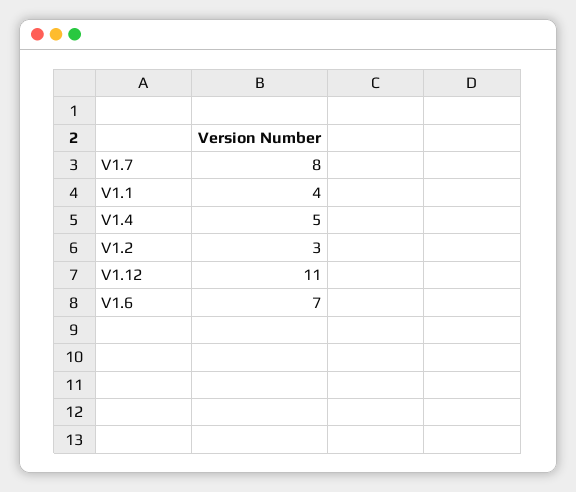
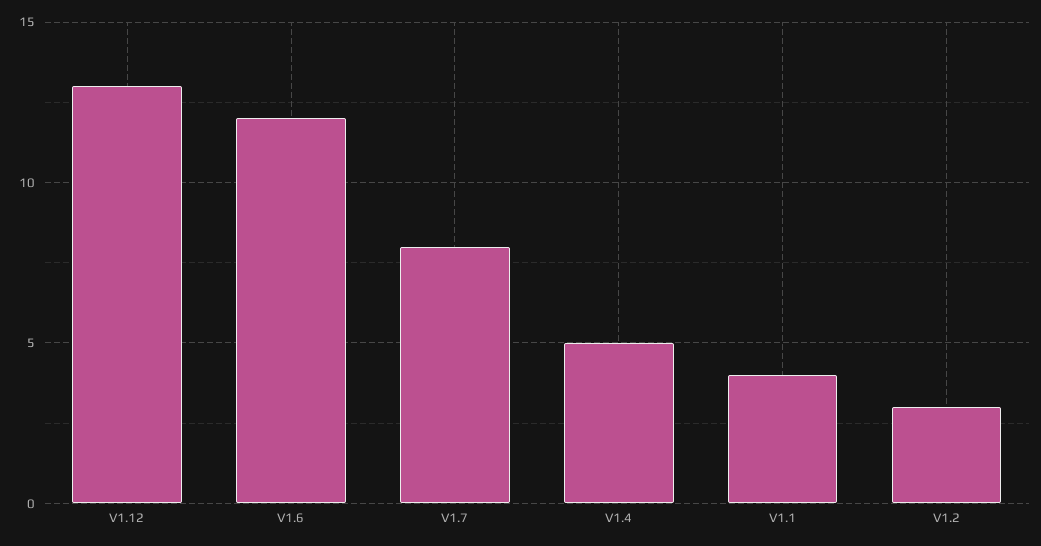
V1.12: 11 -> 13
V1.6: 7 -> 12

